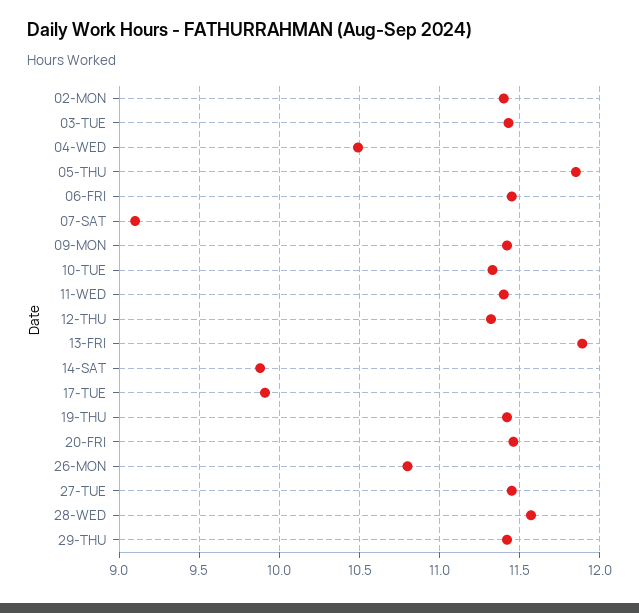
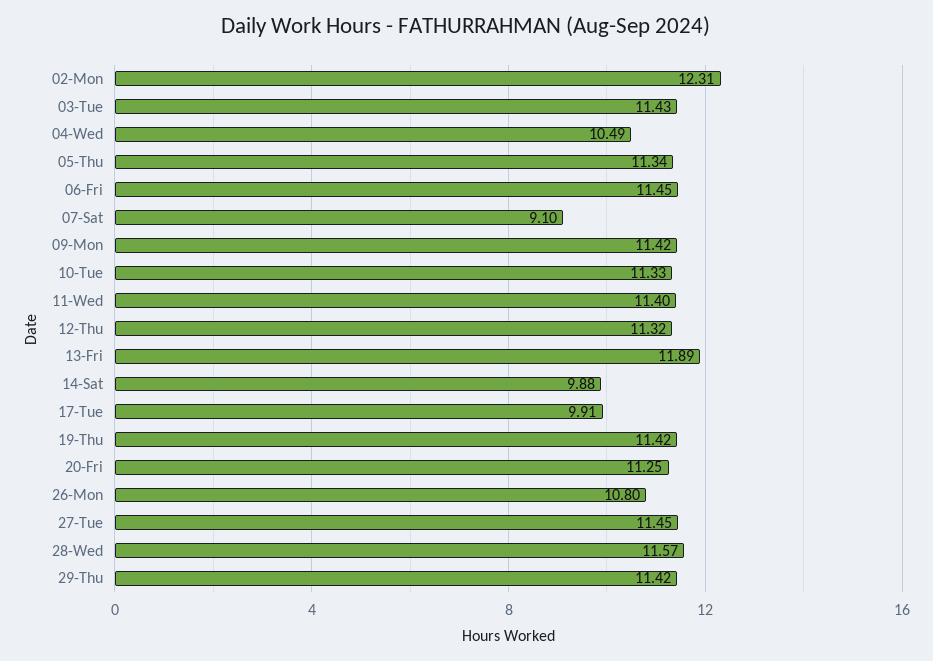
02-MON: 11.4 -> 12.31
05-THU: 11.85 -> 11.34
20-FRI: 11.45 -> 11.25

